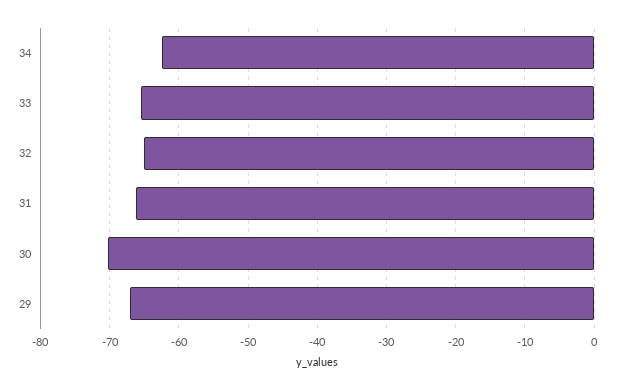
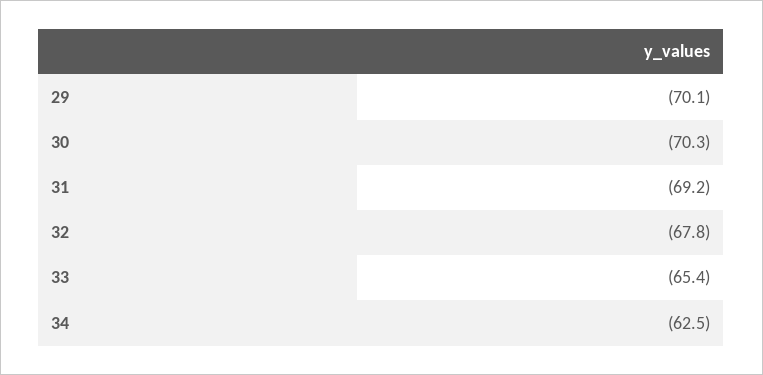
32: -65 -> -67.8
31: -66 -> -69.2
29: -67 -> -70.1

